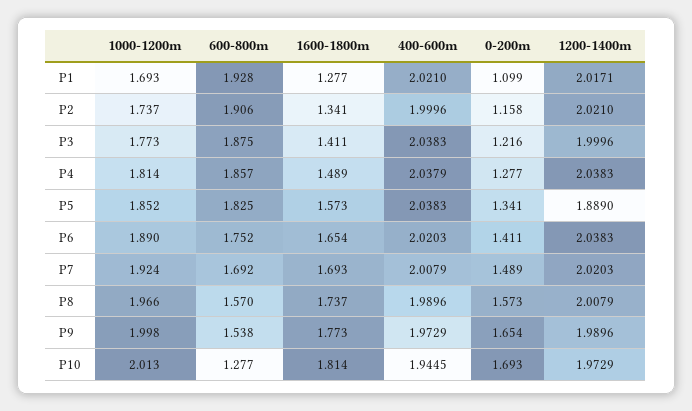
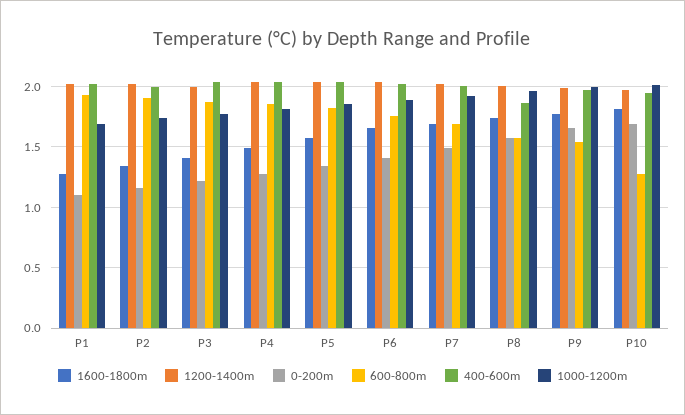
1200-1400m, P5: 1.889 -> 2.05
400-600m, P8: 1.9896 -> 1.85

